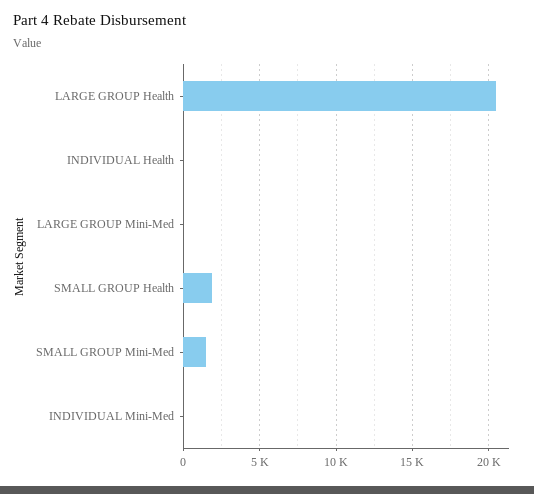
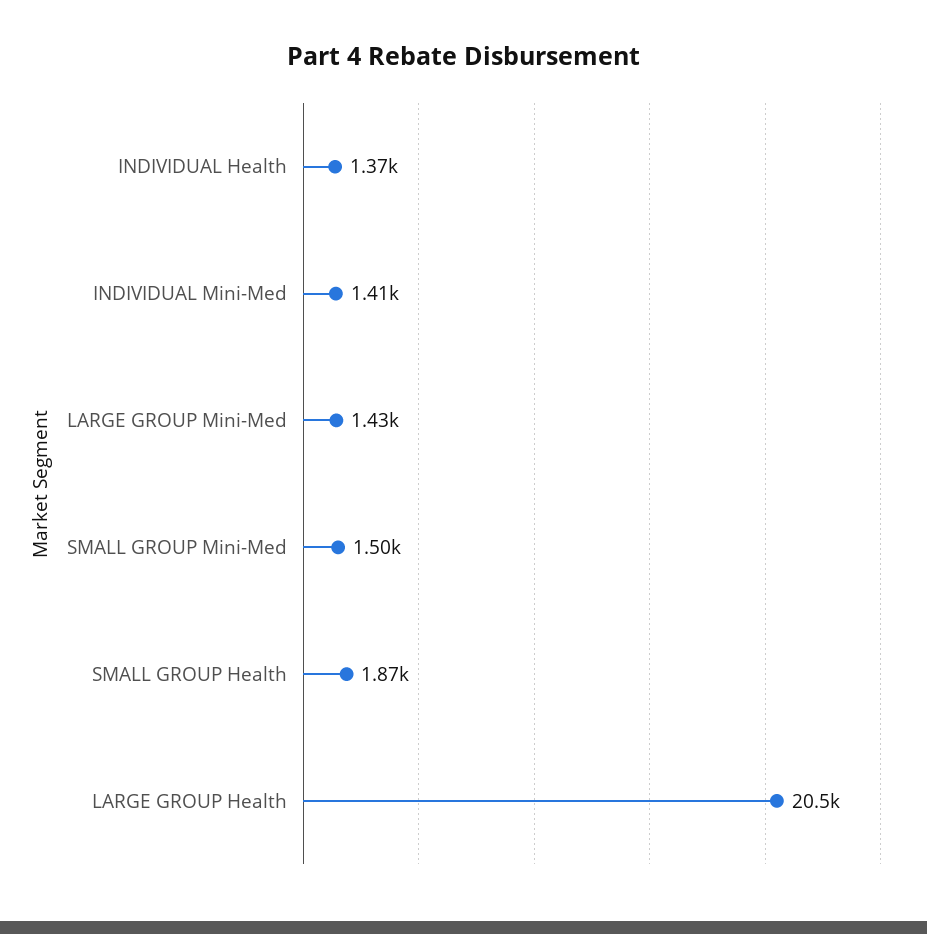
INDIVIDUAL Health: 0 -> 1370
LARGE GROUP Mini-Med: 0 -> 1430
INDIVIDUAL Mini-Med: 0 -> 1410

